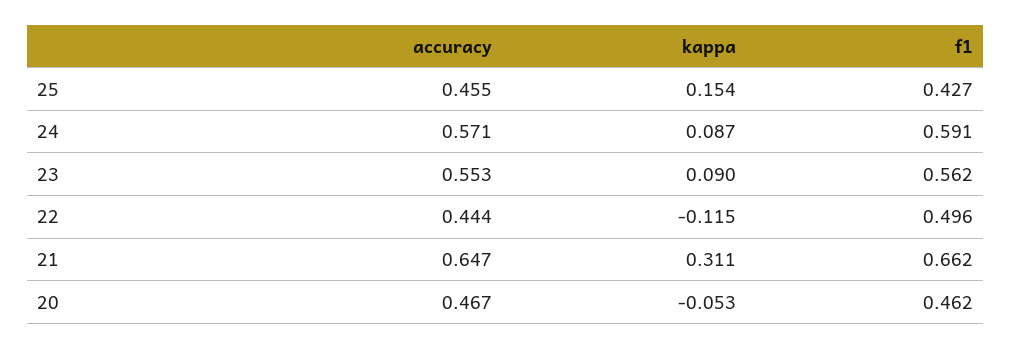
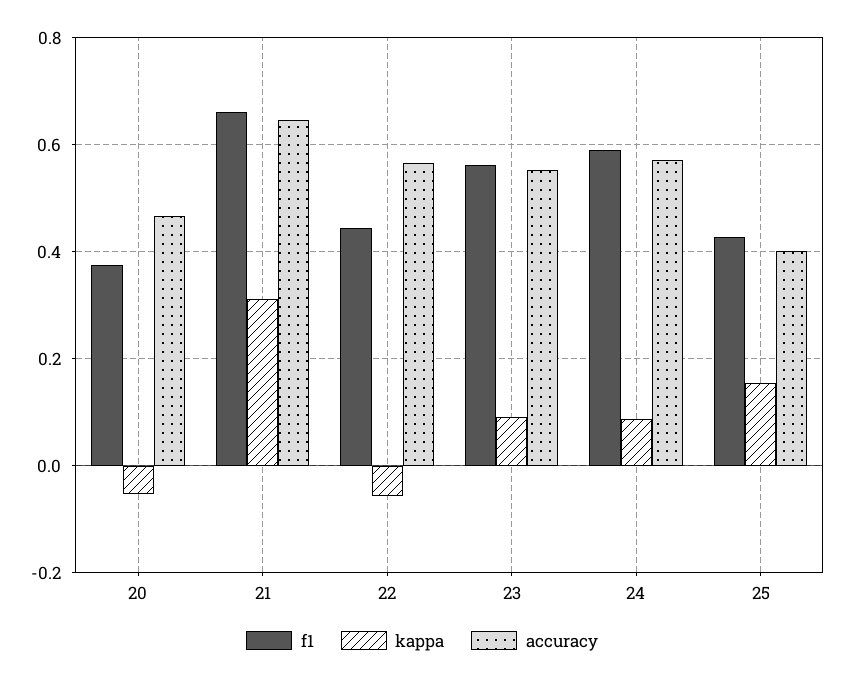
accuracy, 25: 0.455 -> 0.4
accuracy, 22: 0.444 -> 0.56
kappa, 22: -0.115 -> -0.06
f1, 22: 0.496 -> 0.44
f1, 20: 0.462 -> 0.38

